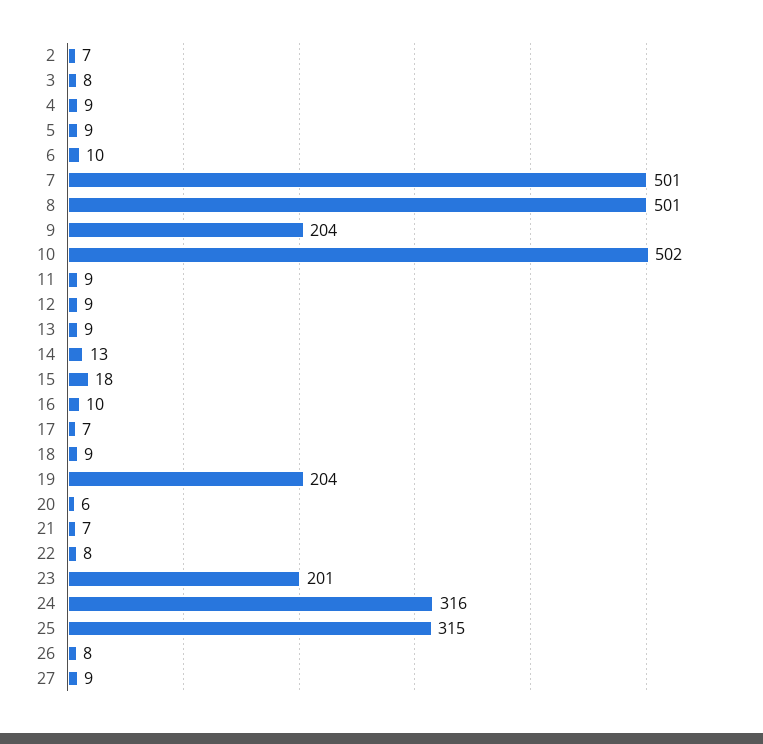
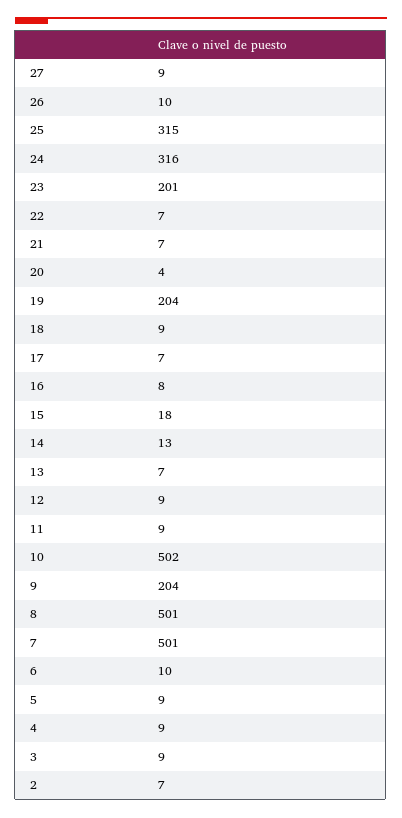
3: 8 -> 9
13: 9 -> 7
16: 10 -> 8
20: 6 -> 4
22: 8 -> 7
26: 8 -> 10

